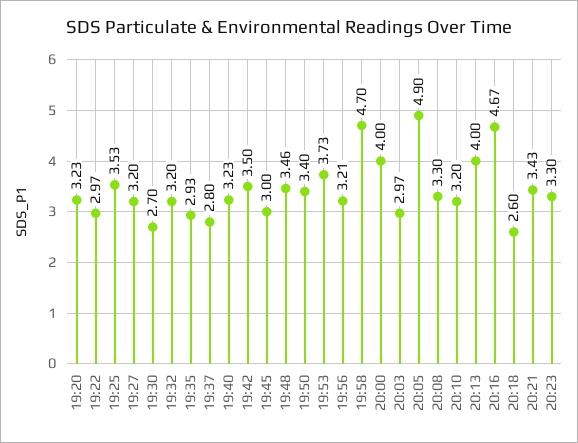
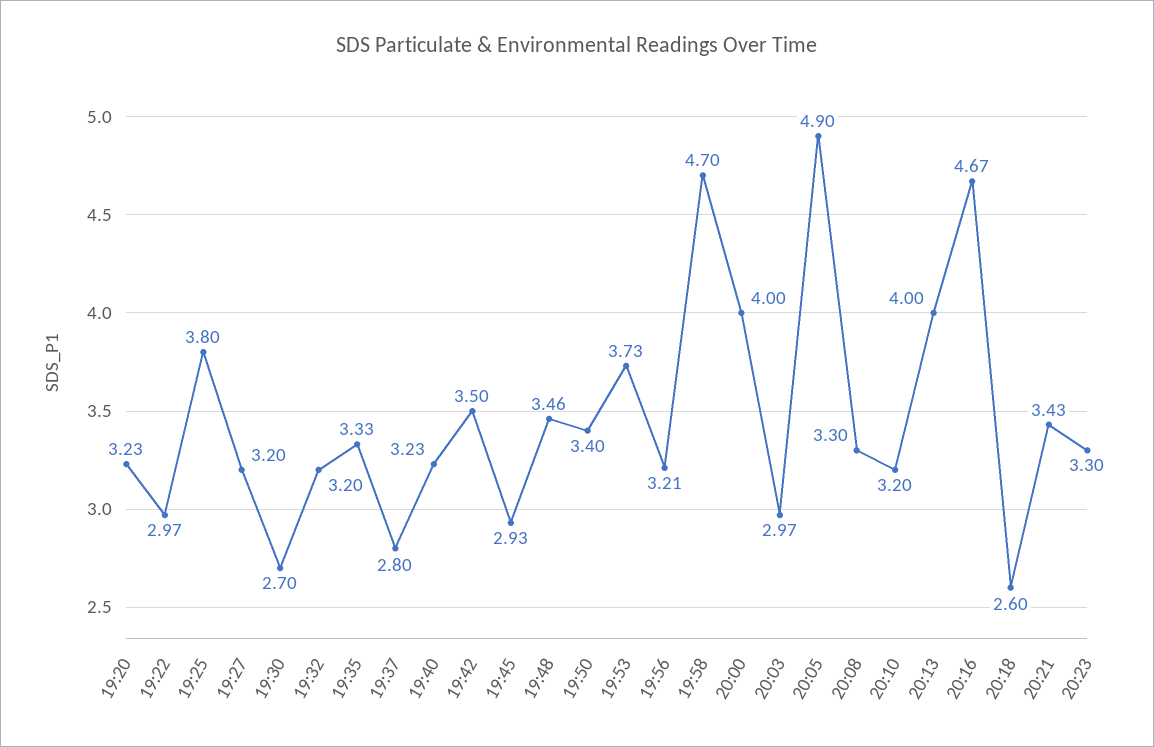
19:25: 3.53 -> 3.8
19:35: 2.93 -> 3.33
19:45: 3 -> 2.93

